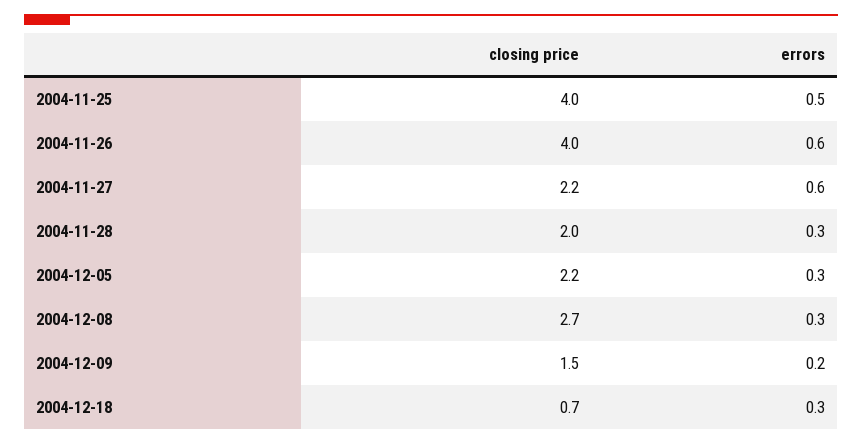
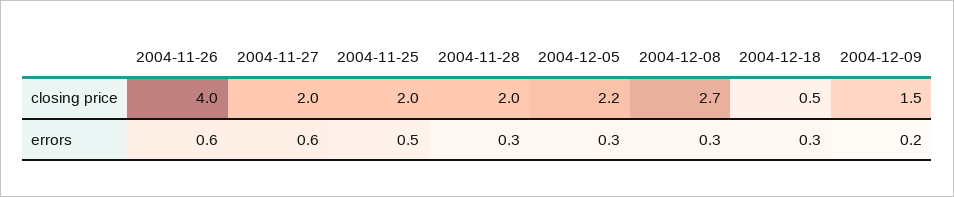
closing price, 2004-11-25: 4 -> 2
closing price, 2004-11-27: 2.2 -> 2
closing price, 2004-12-18: 0.7 -> 0.5

